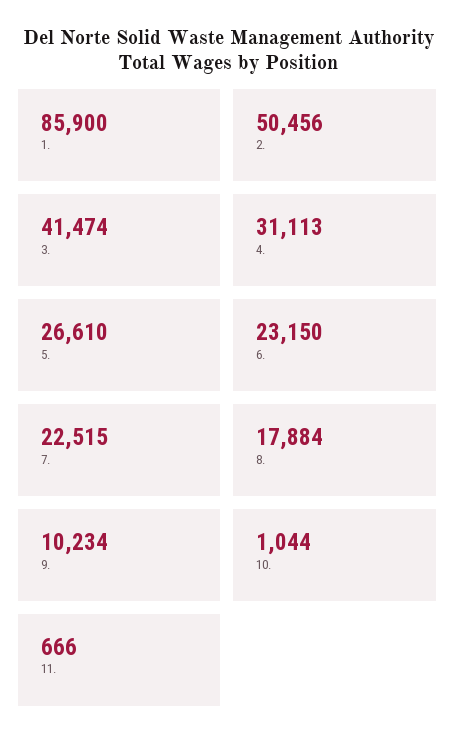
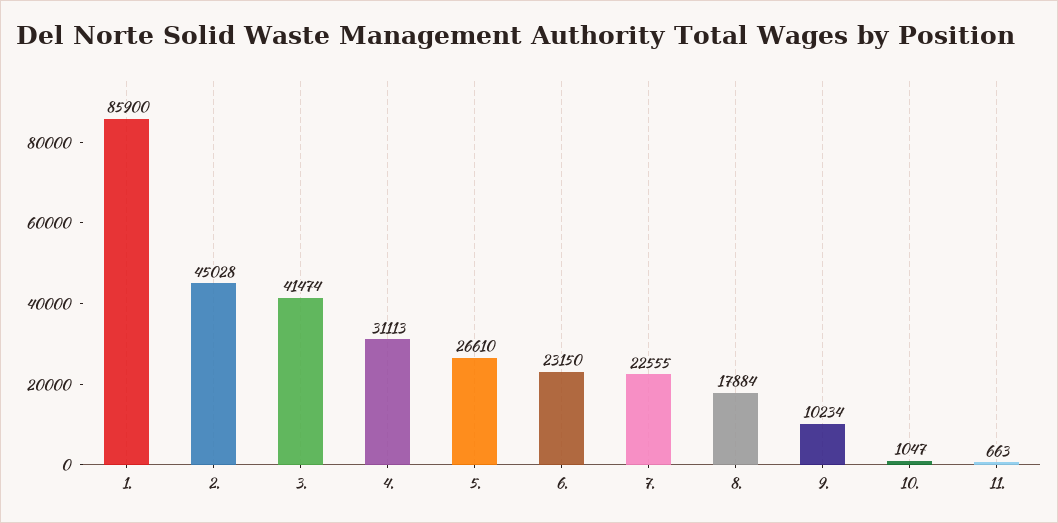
2.: 50456 -> 45028
7.: 22515 -> 22555
10.: 1044 -> 1047
11.: 666 -> 663

